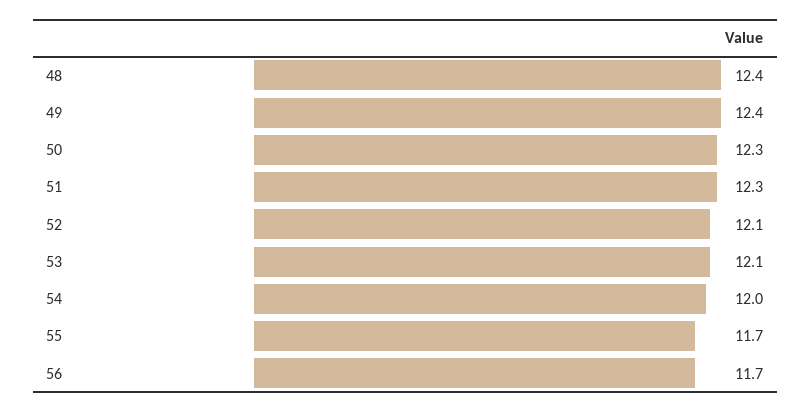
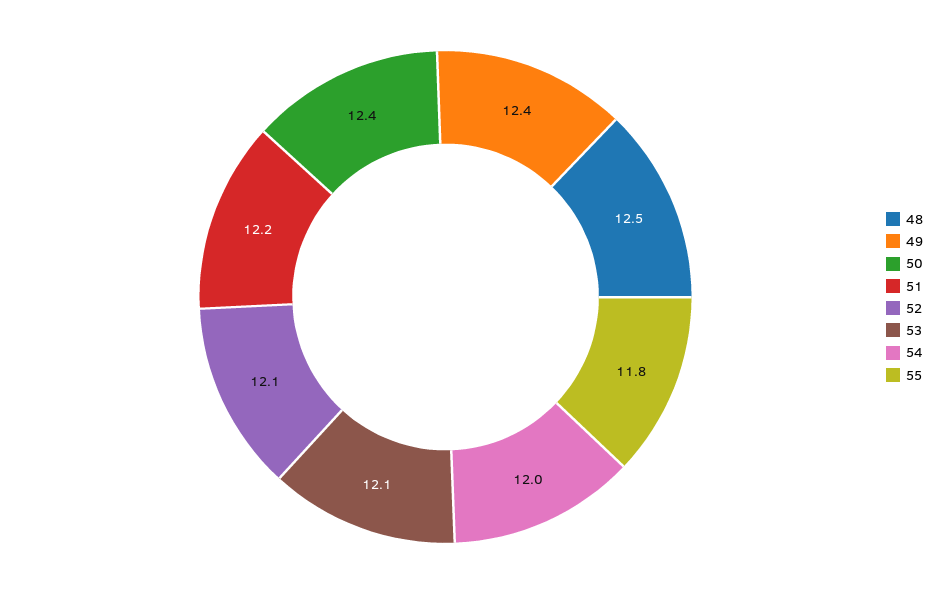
48: 12.4 -> 12.5
50: 12.3 -> 12.4
51: 12.3 -> 12.2
55: 11.7 -> 11.8
56: 11.7 -> none

